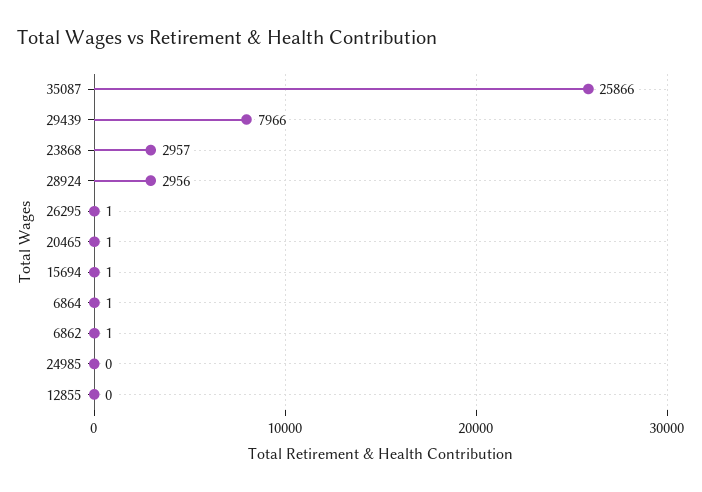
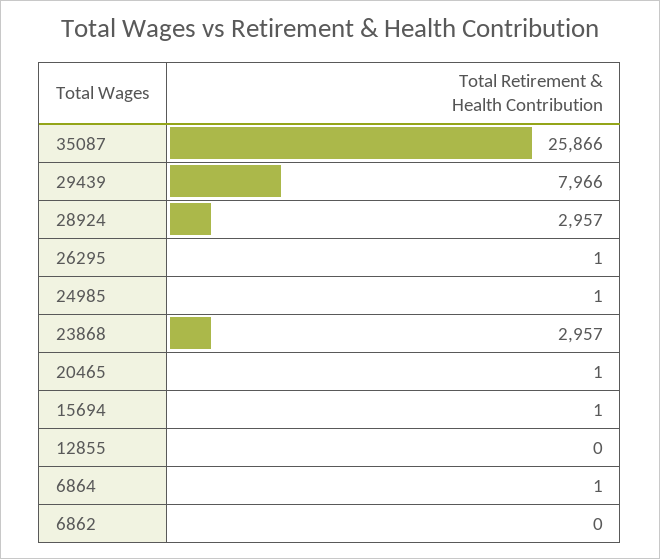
28924: 2956 -> 2957
6862: 1 -> 0
24985: 0 -> 1

